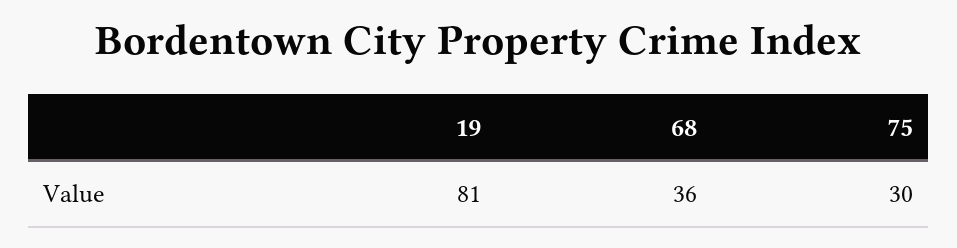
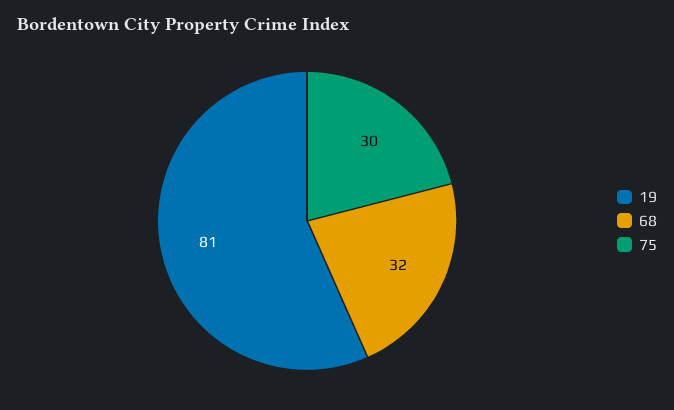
68: 36 -> 32

